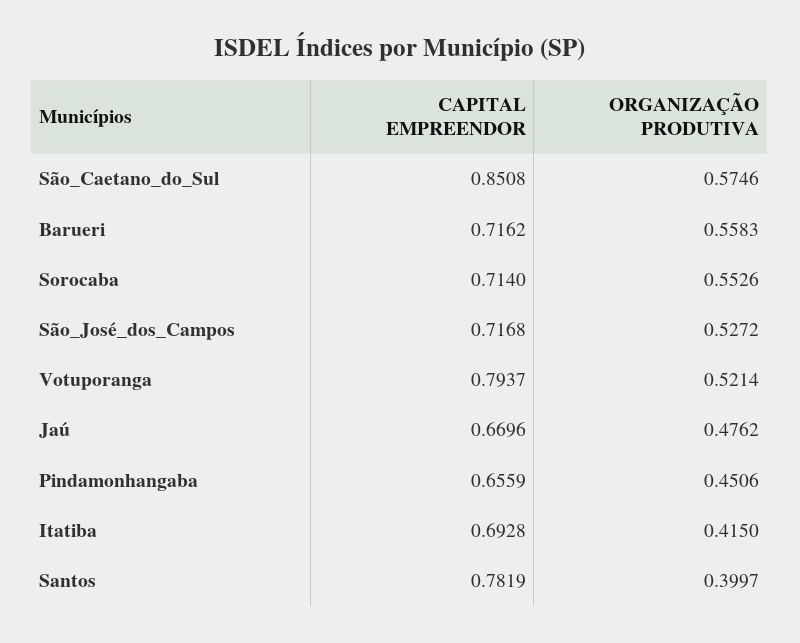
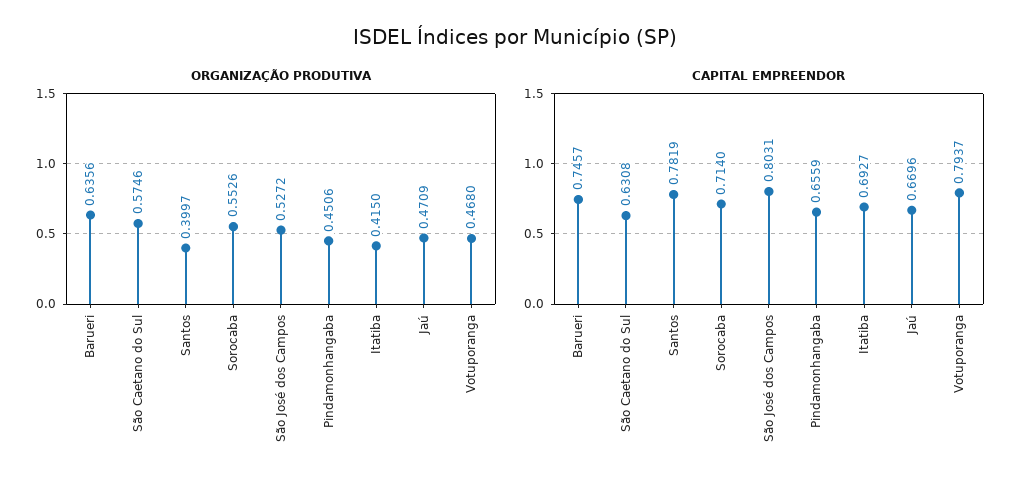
CAPITAL EMPREENDOR, São_Caetano_do_Sul: 0.8508 -> 0.6308
CAPITAL EMPREENDOR, Barueri: 0.7162 -> 0.7457
ORGANIZAÇÃO PRODUTIVA, Barueri: 0.5583 -> 0.6356
CAPITAL EMPREENDOR, São_José_dos_Campos: 0.7168 -> 0.8031
ORGANIZAÇÃO PRODUTIVA, Votuporanga: 0.5214 -> 0.468
ORGANIZAÇÃO PRODUTIVA, Jaú: 0.4762 -> 0.4709
CAPITAL EMPREENDOR, Itatiba: 0.6928 -> 0.6927

